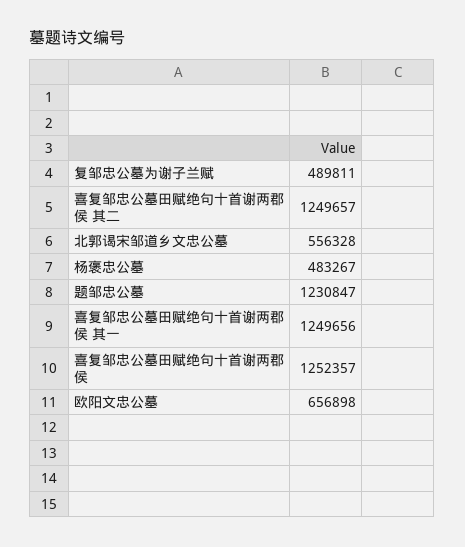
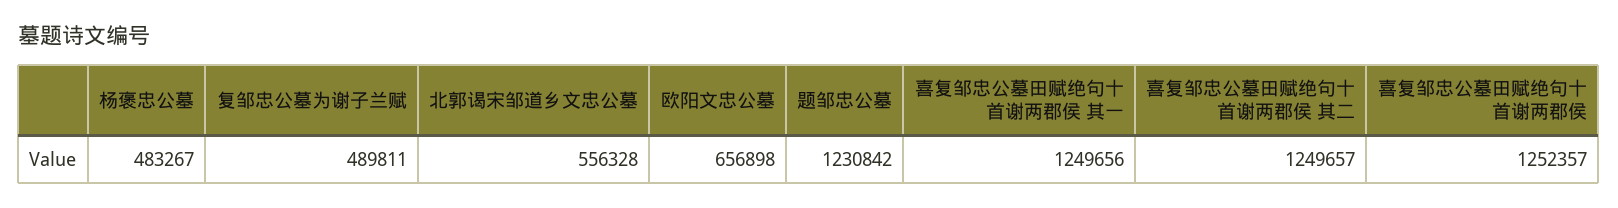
题邹忠公墓: 1230847 -> 1230842

